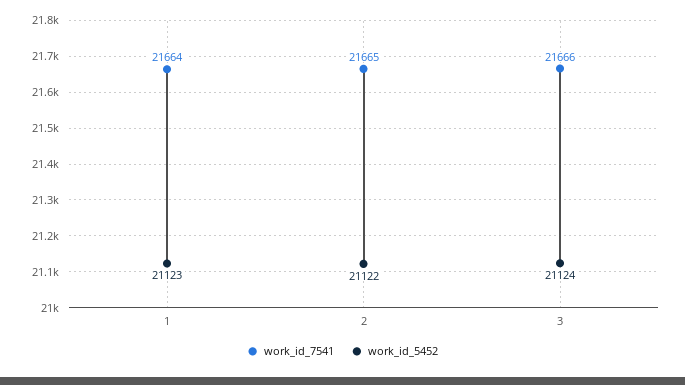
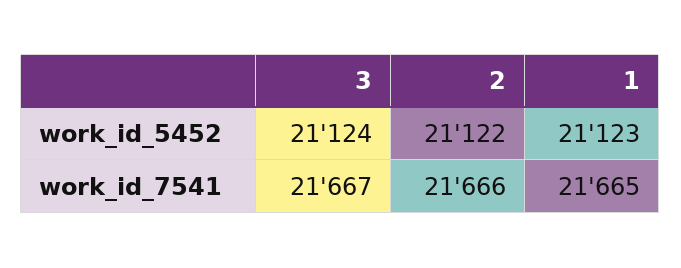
work_id_7541, 1: 21664 -> 21665
work_id_7541, 2: 21665 -> 21666
work_id_7541, 3: 21666 -> 21667

